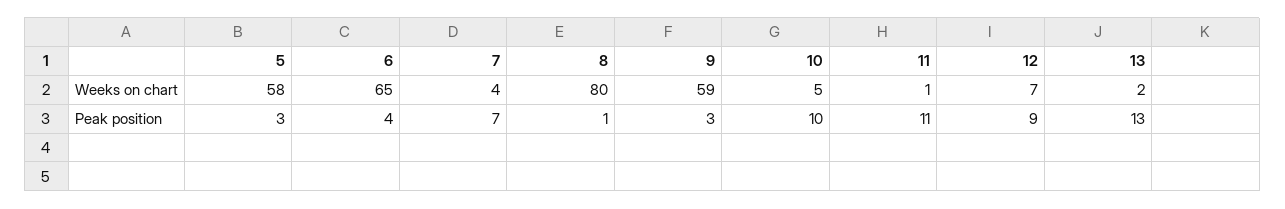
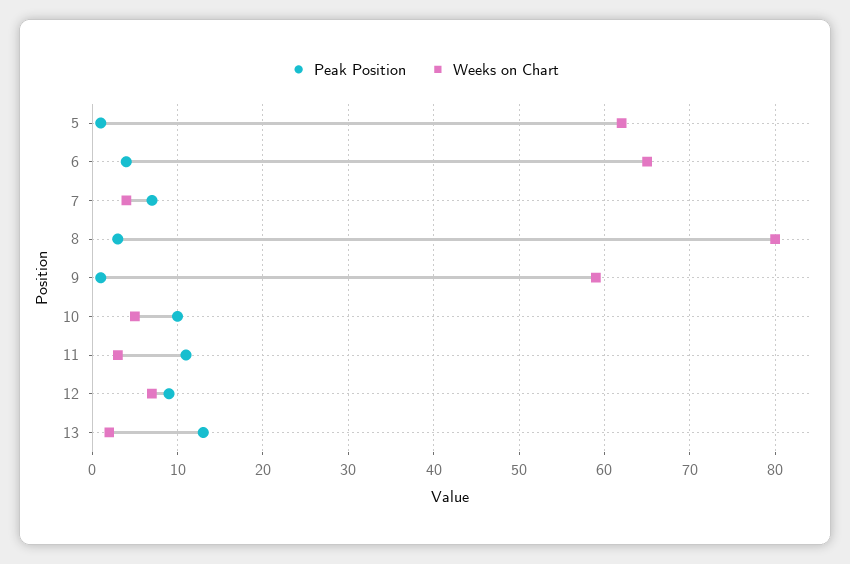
Weeks on chart, 5: 58 -> 62
Weeks on chart, 11: 1 -> 3
Peak position, 5: 3 -> 1
Peak position, 8: 1 -> 3
Peak position, 9: 3 -> 1

